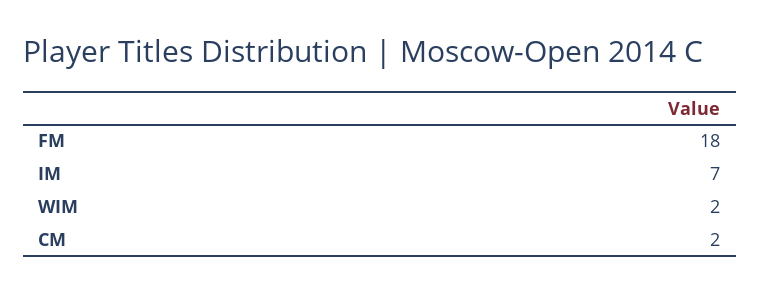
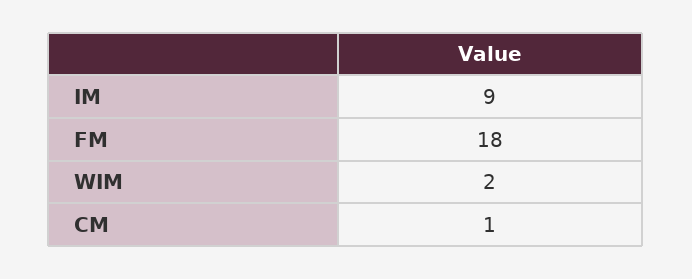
IM: 7 -> 9
CM: 2 -> 1

